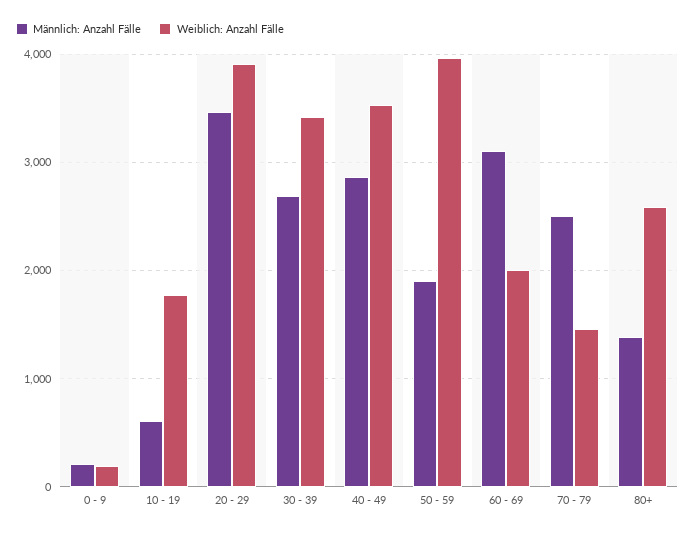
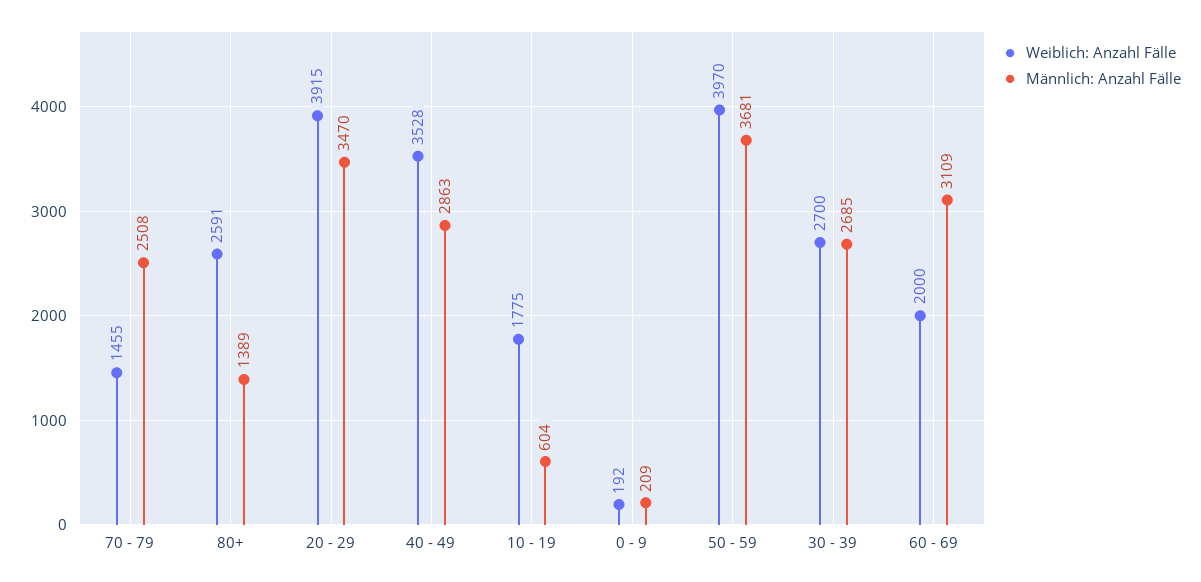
Weiblich: Anzahl Fälle, 30 - 39: 3400 -> 2700
Männlich: Anzahl Fälle, 50 - 59: 1900 -> 3681

